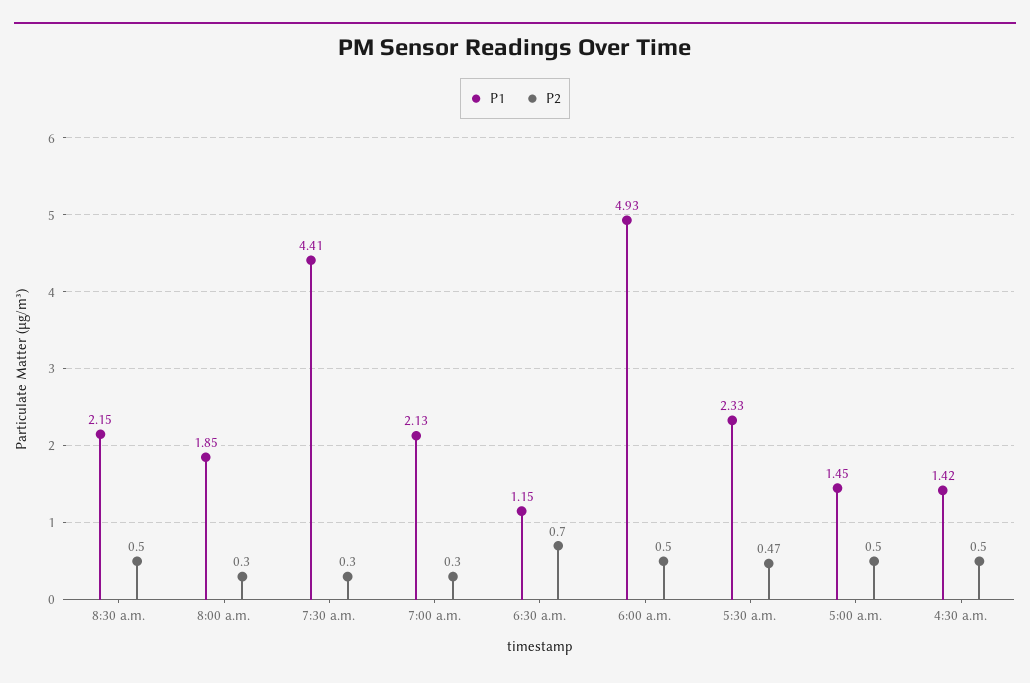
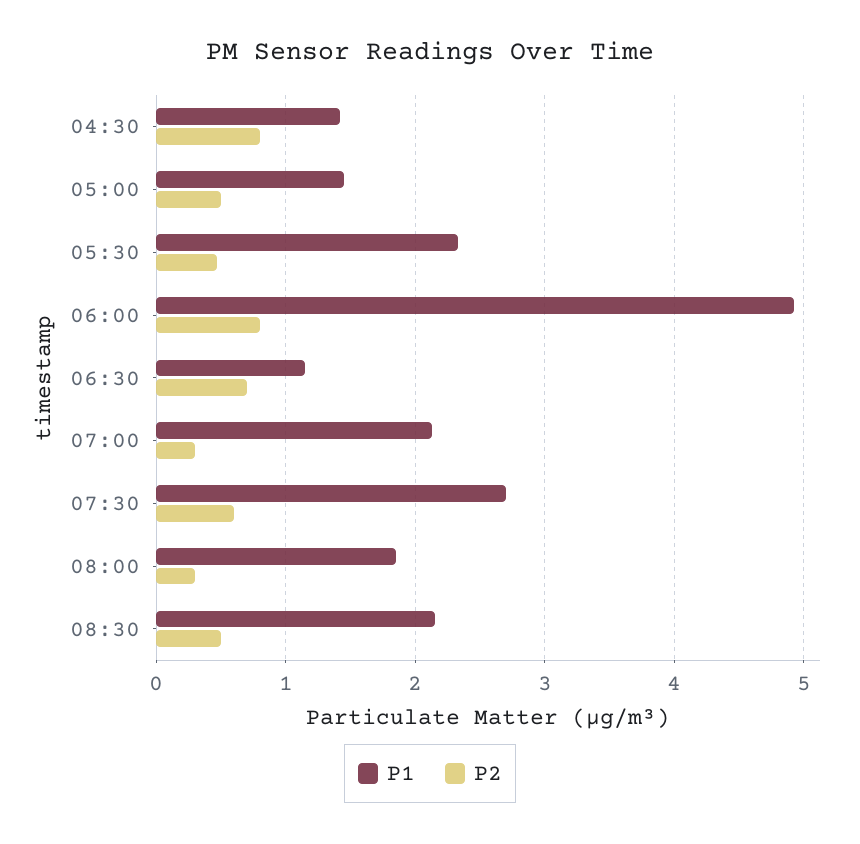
P1, 7:30 a.m.: 4.41 -> 2.7
P2, 7:30 a.m.: 0.3 -> 0.6
P2, 6:00 a.m.: 0.5 -> 0.8
P2, 4:30 a.m.: 0.5 -> 0.8

